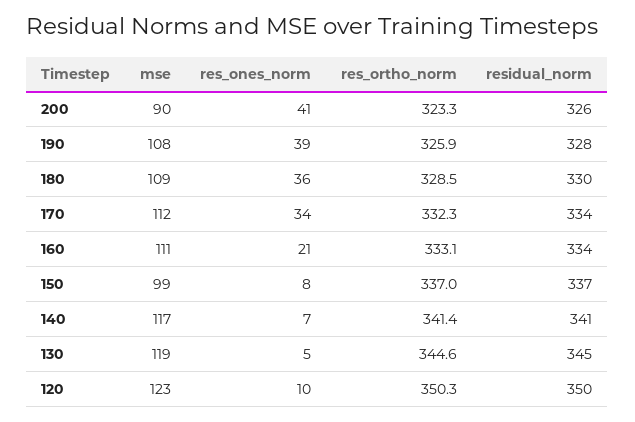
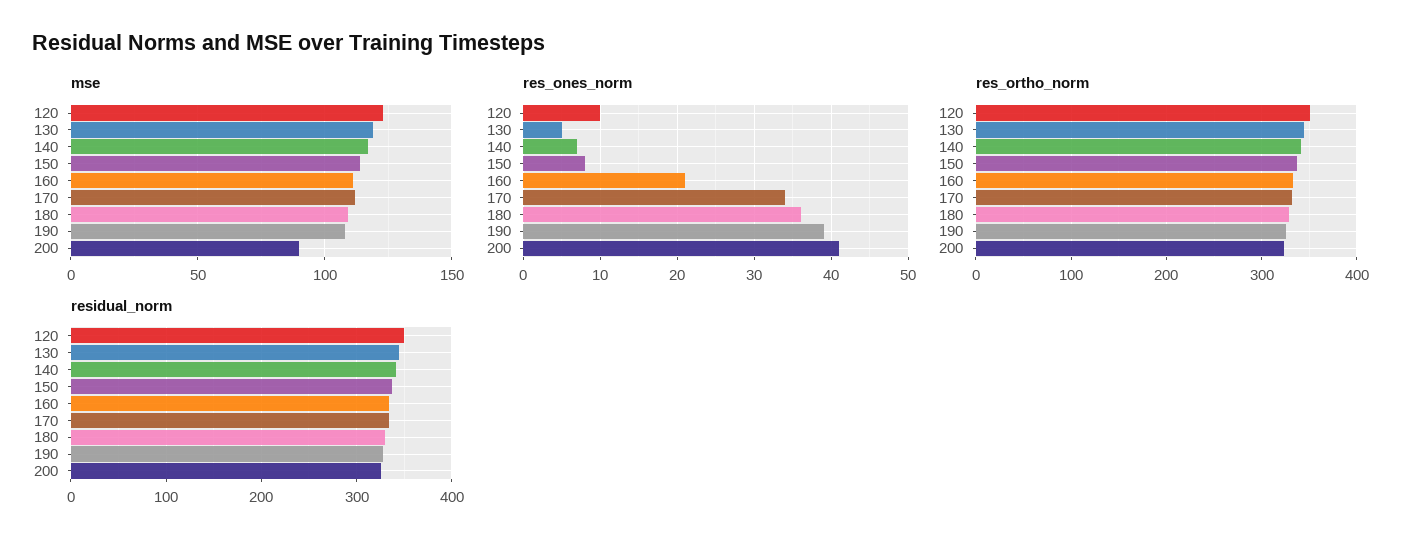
mse, 150: 99 -> 115

